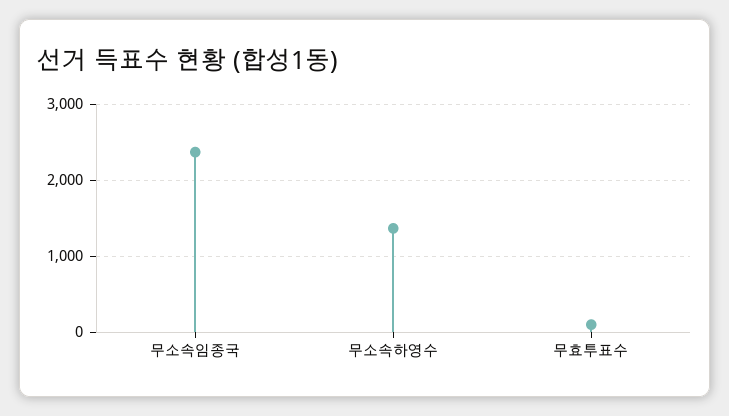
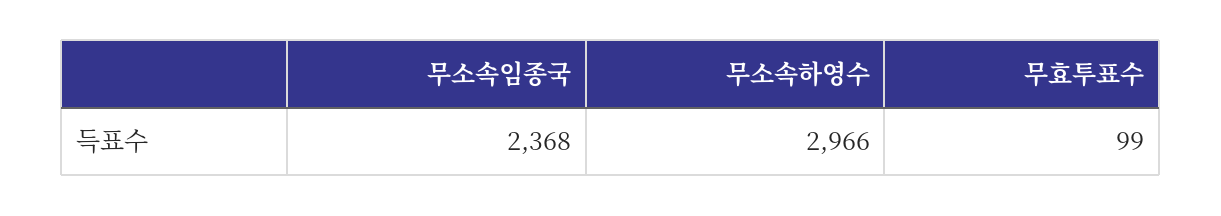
무소속하영수: 1400 -> 2966

